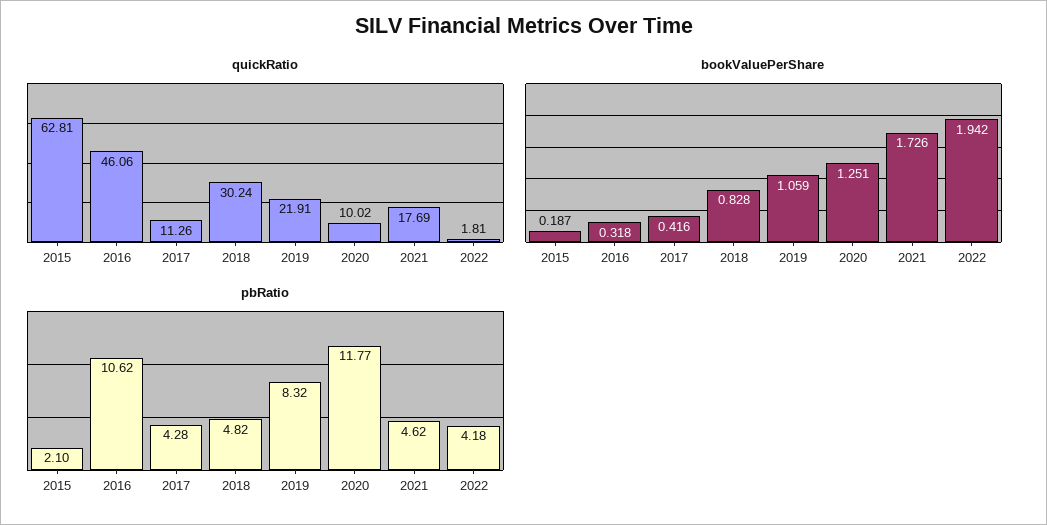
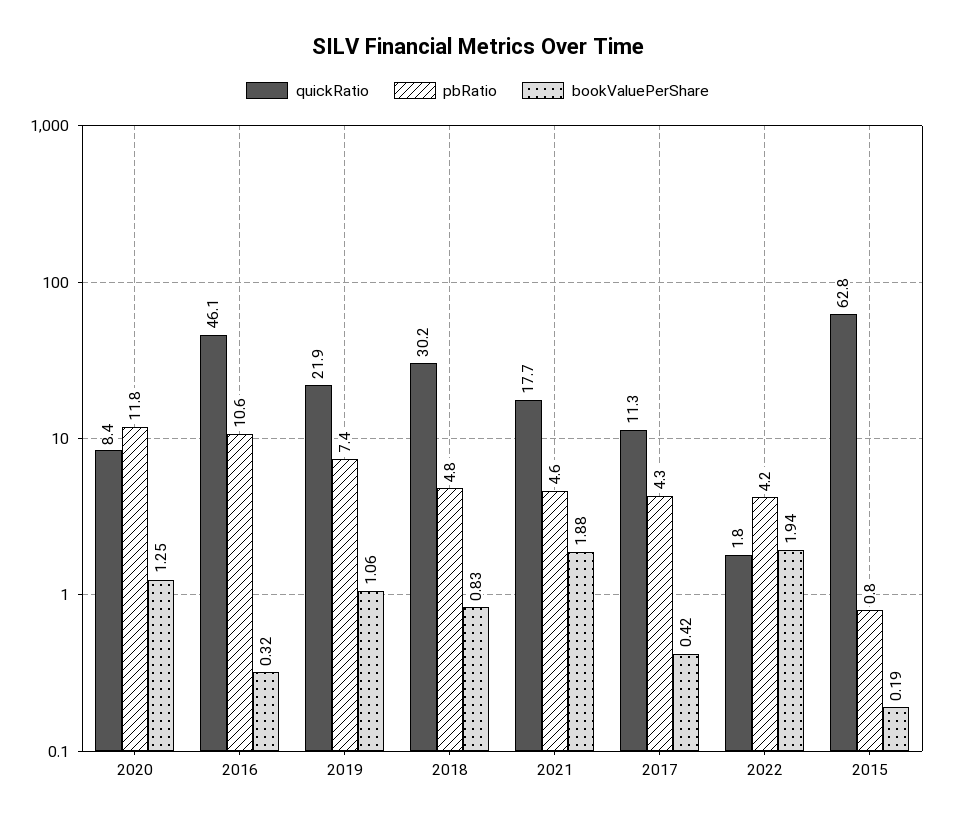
quickRatio, 2020: 10.02 -> 8.4
bookValuePerShare, 2021: 1.726 -> 1.88
pbRatio, 2015: 2.1 -> 0.8
pbRatio, 2019: 8.32 -> 7.4

